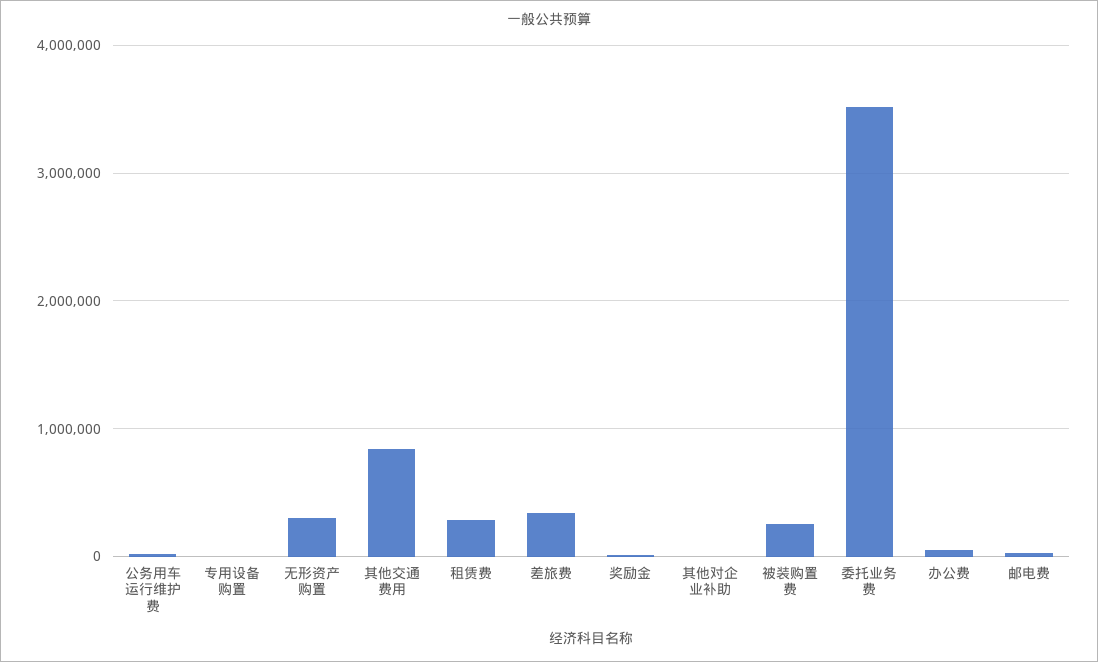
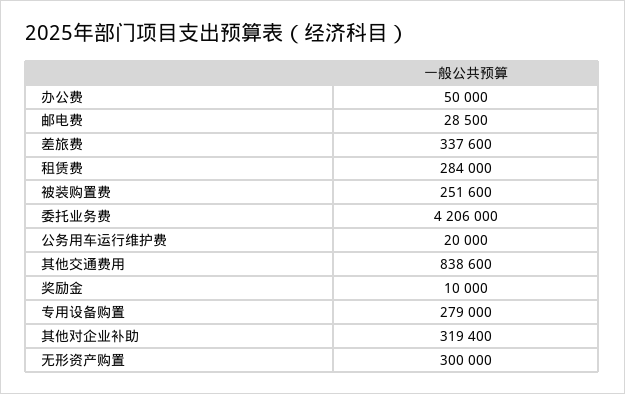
专用设备购置: 0 -> 279000
其他对企业补助: 0 -> 319400
委托业务费: 3500000 -> 4206000

